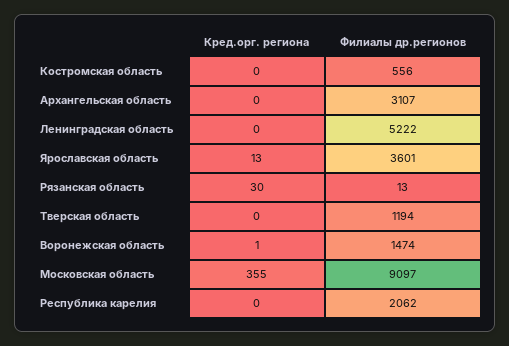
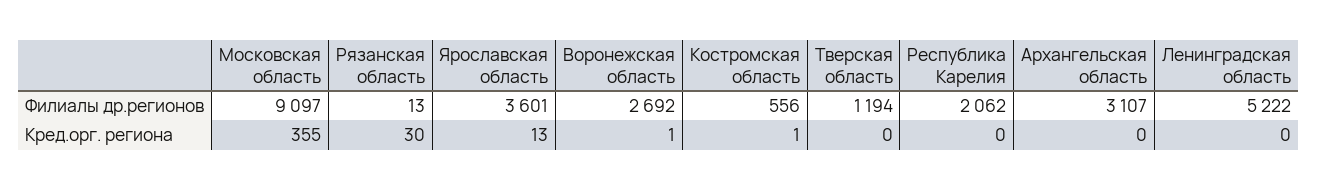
Кред.орг. региона, Костромская область: 0 -> 1
Филиалы др.регионов, Воронежская область: 1474 -> 2692

